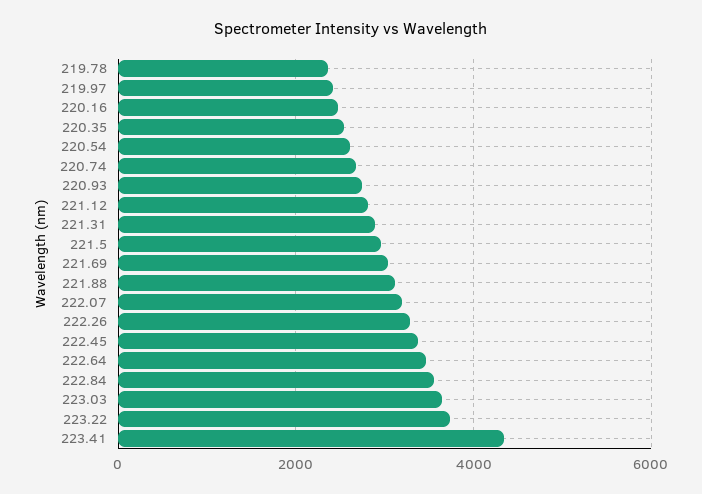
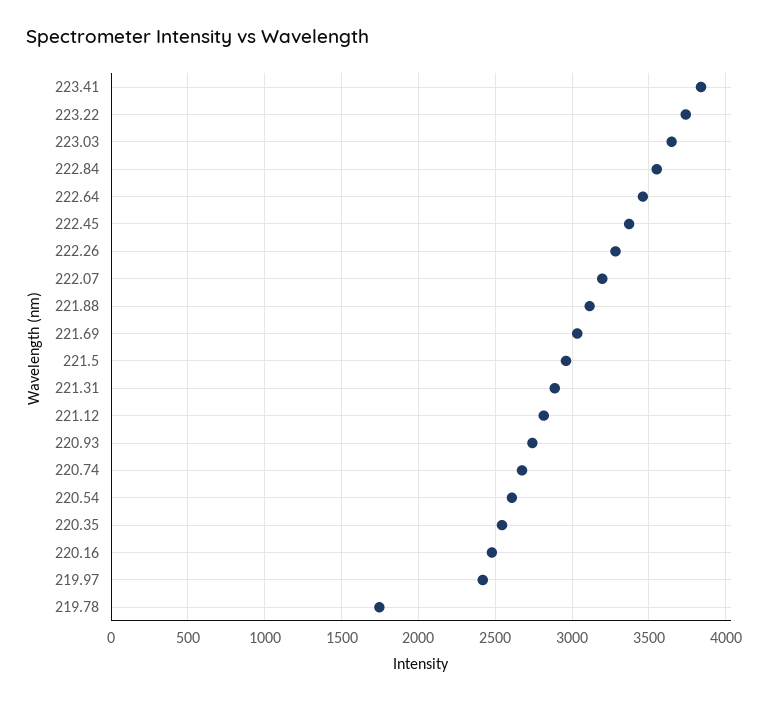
219.78: 2400 -> 1750
223.41: 4400 -> 3850

